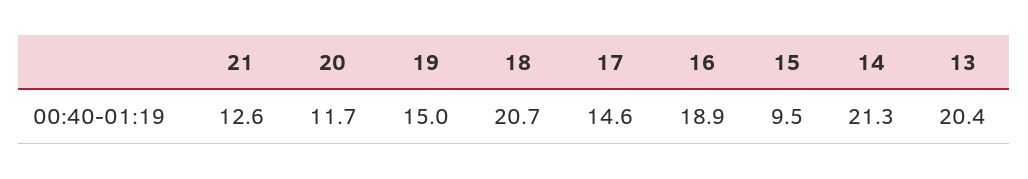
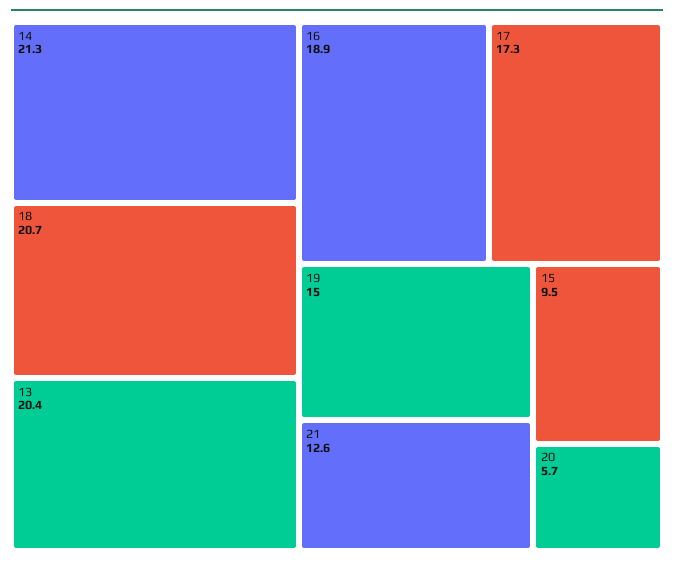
20: 11.7 -> 5.7
17: 14.6 -> 17.3

